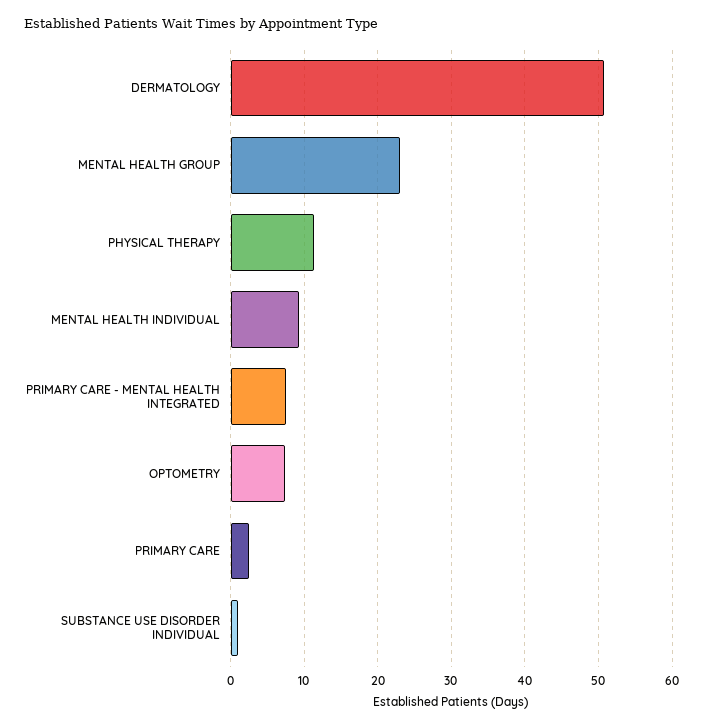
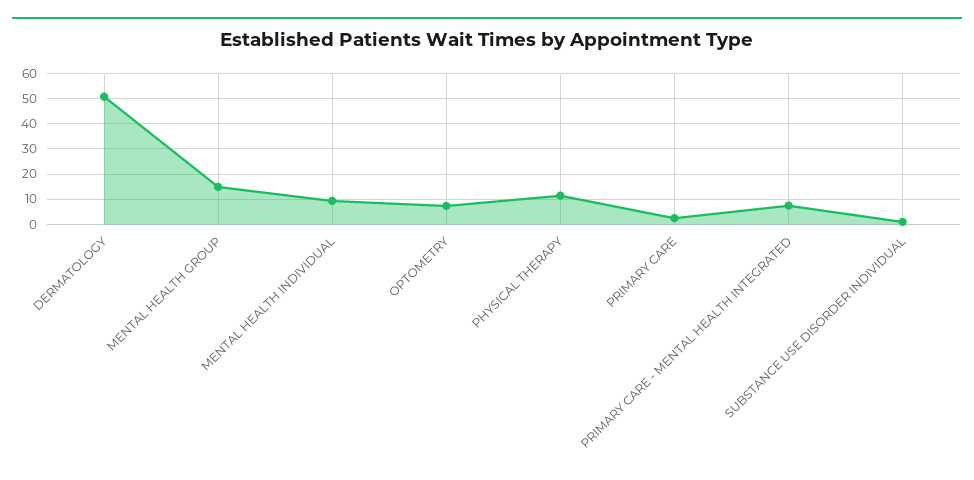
MENTAL HEALTH GROUP: 23 -> 15

